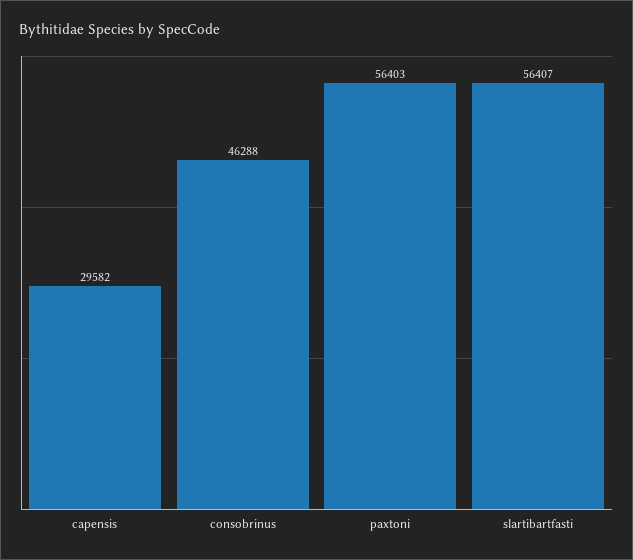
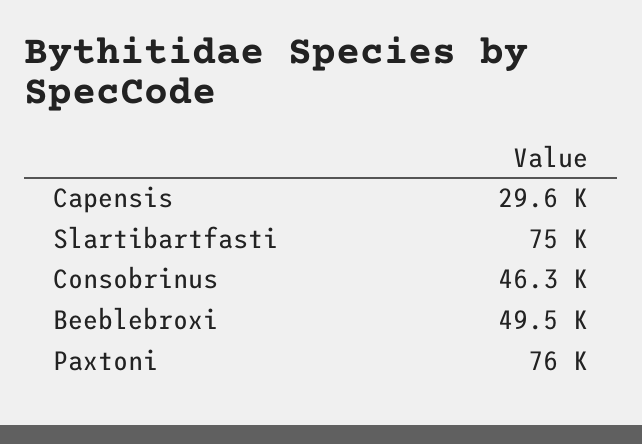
paxtoni: 56403 -> 76000
slartibartfasti: 56407 -> 75000
Beeblebroxi: none -> 49500

